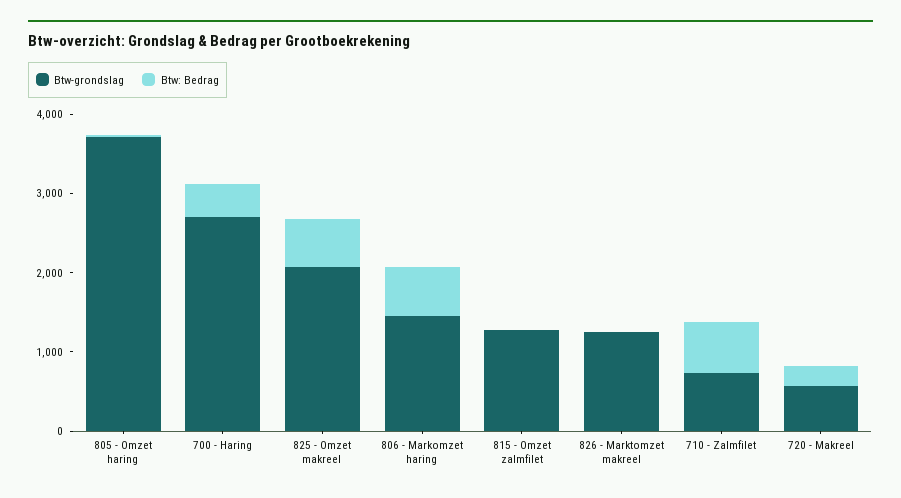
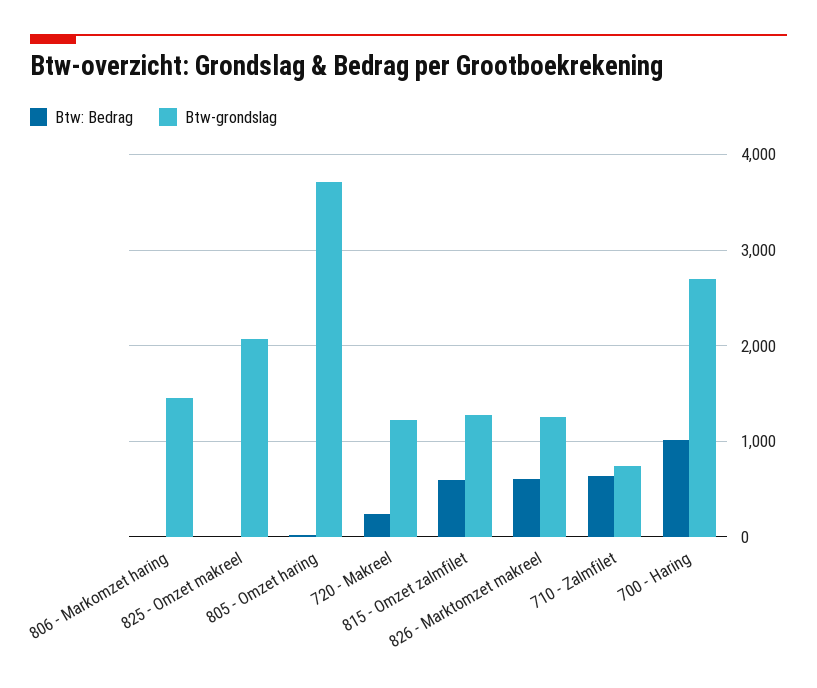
Btw: Bedrag, 700 - Haring: 400 -> 1000
Btw: Bedrag, 825 - Omzet makreel: 600 -> 0
Btw: Bedrag, 806 - Markomzet haring: 600 -> 0
Btw: Bedrag, 815 - Omzet zalmfilet: 0 -> 600
Btw: Bedrag, 826 - Marktomzet makreel: 0 -> 600
Btw-grondslag, 720 - Makreel: 600 -> 1200

